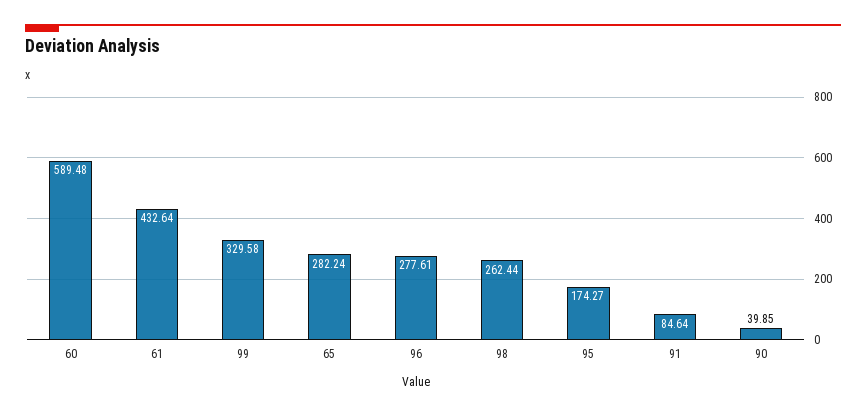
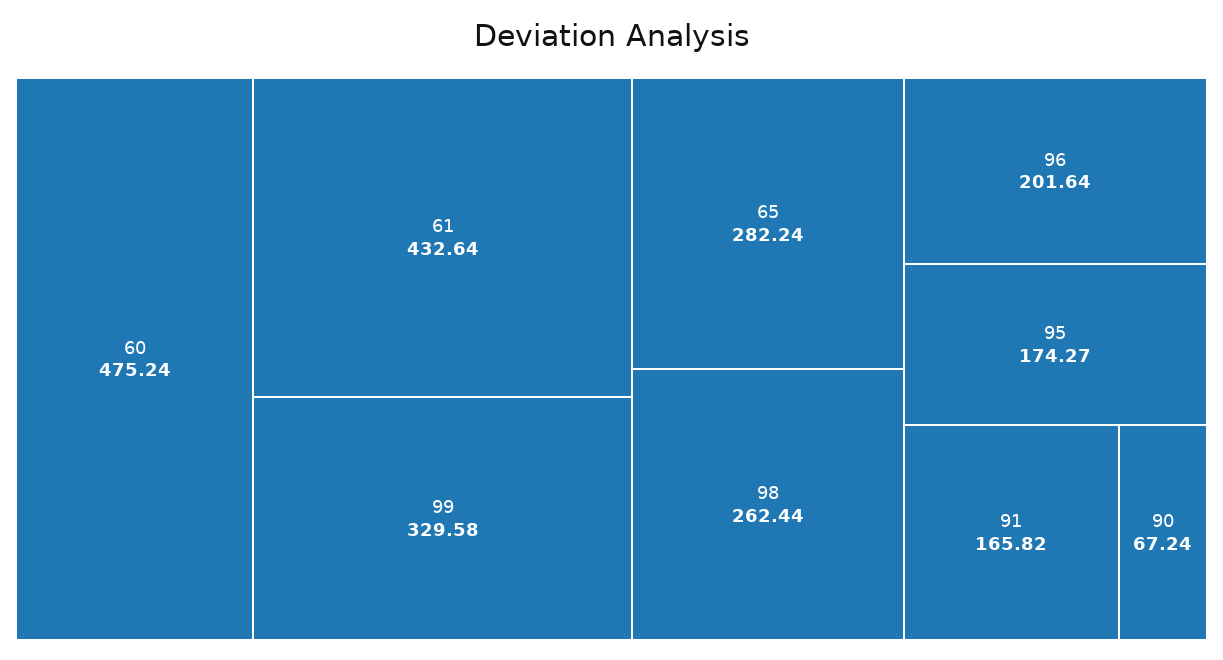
60: 589.48 -> 475.24
96: 277.61 -> 201.64
91: 84.64 -> 165.82
90: 39.85 -> 67.24

